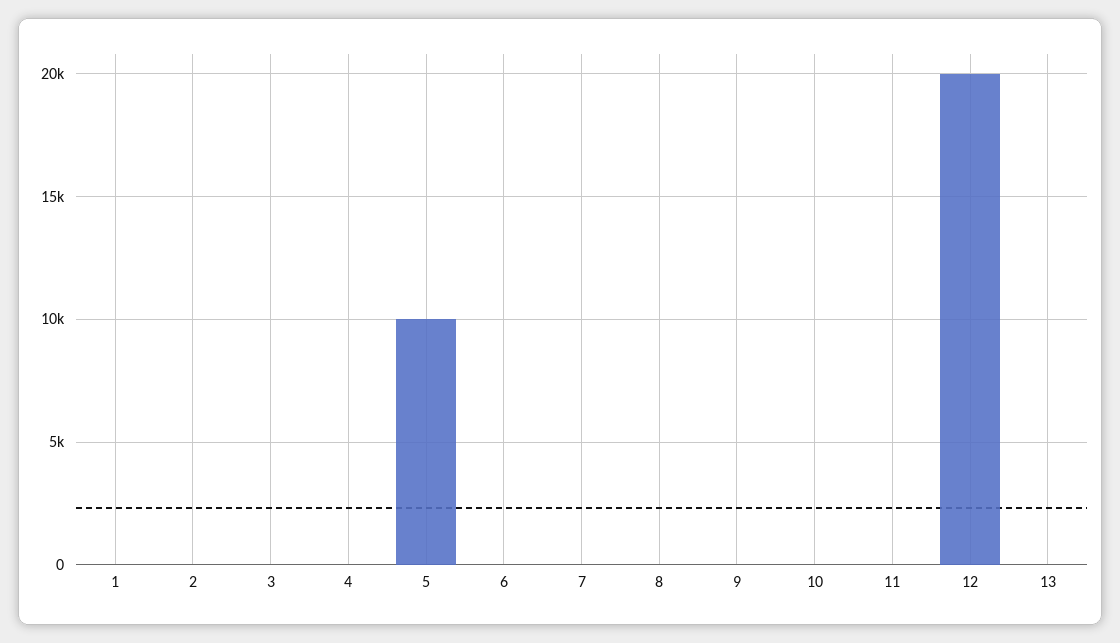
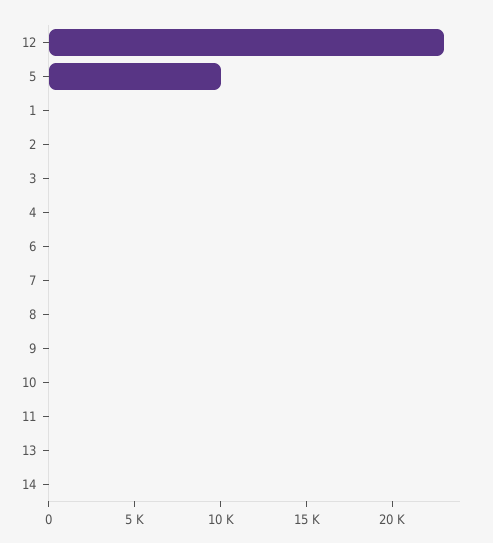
12: 20000 -> 23000
14: none -> 0

